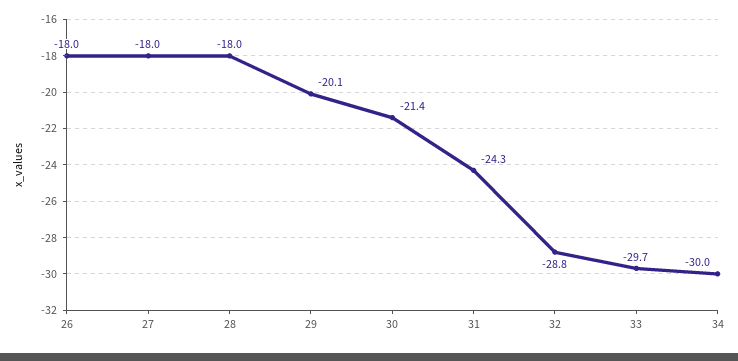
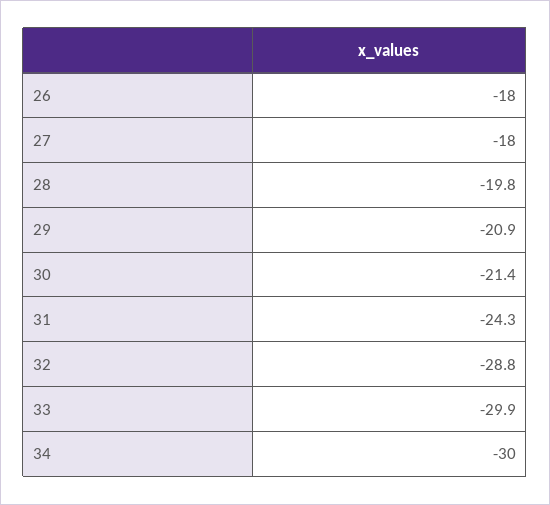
28: -18 -> -19.8
29: -20.1 -> -20.9
33: -29.7 -> -29.9

